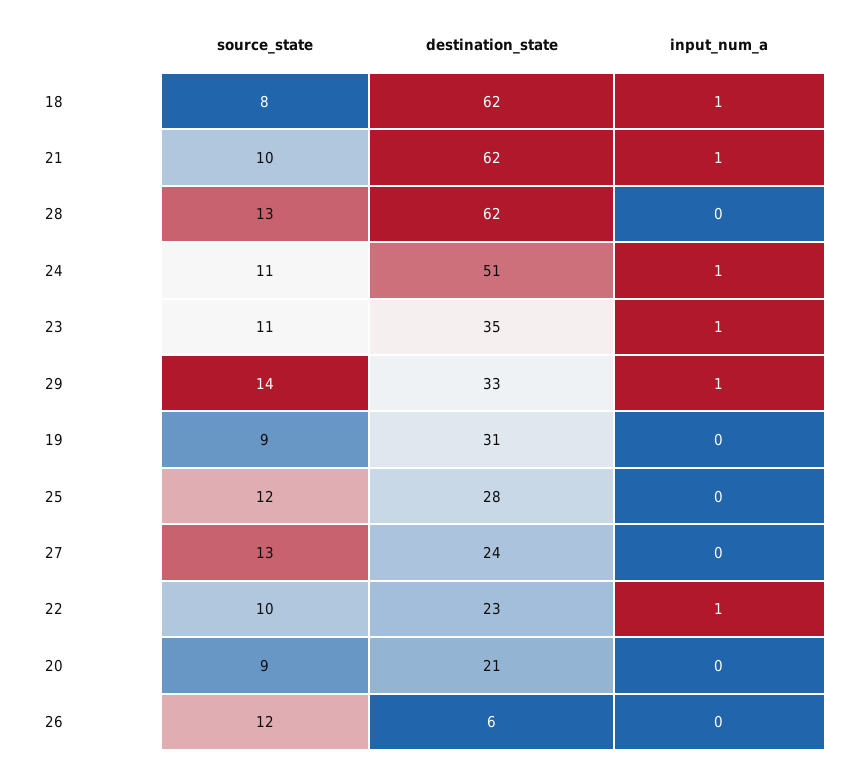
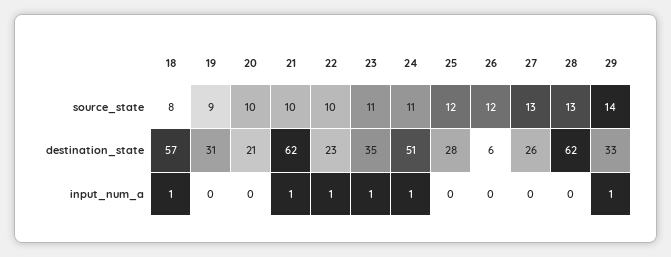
destination_state, 18: 62 -> 57
destination_state, 27: 24 -> 26
source_state, 20: 9 -> 10

